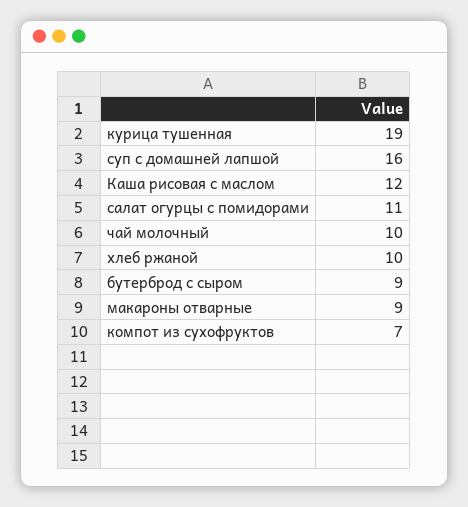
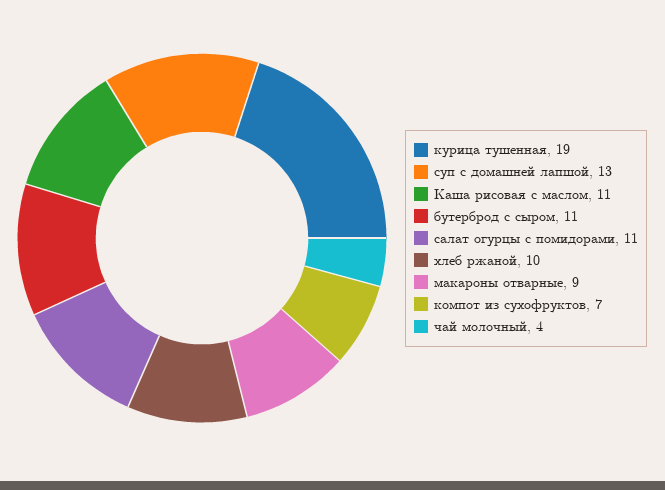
суп с домашней лапшой: 16 -> 13
Каша рисовая с маслом: 12 -> 11
чай молочный: 10 -> 4
бутерброд с сыром: 9 -> 11

